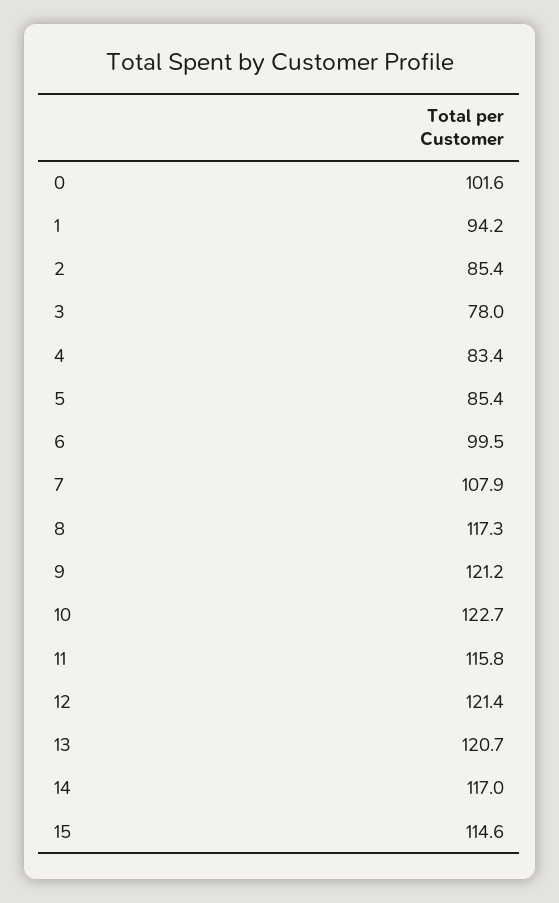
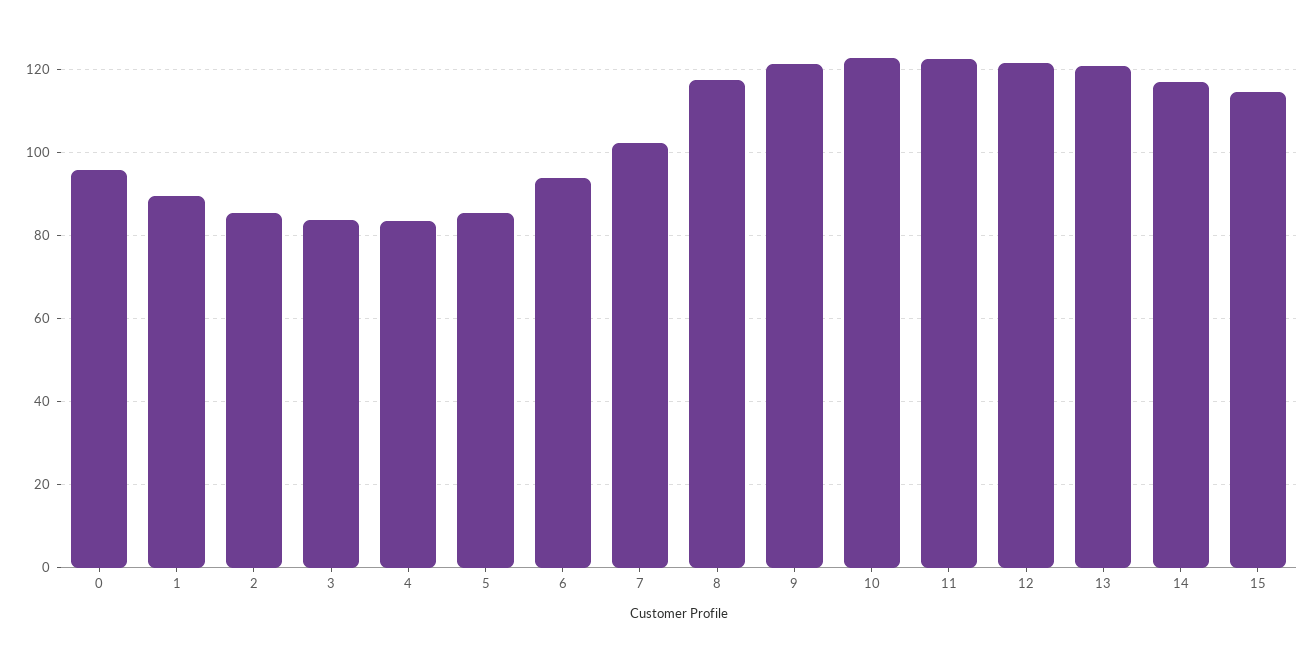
0: 101.6 -> 96
1: 94.2 -> 90
3: 78 -> 84
6: 99.5 -> 94
7: 107.9 -> 102
11: 115.8 -> 122

